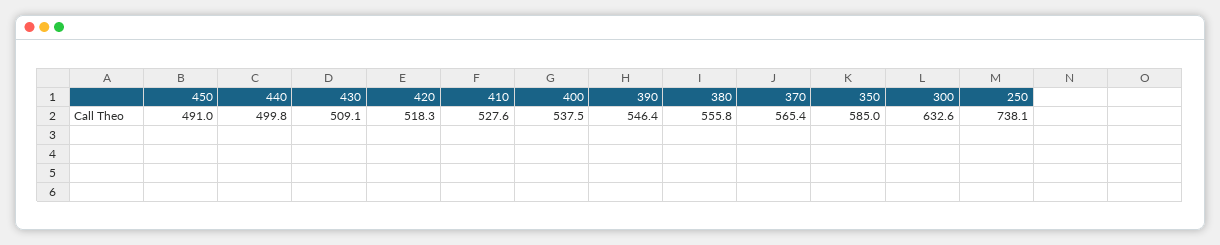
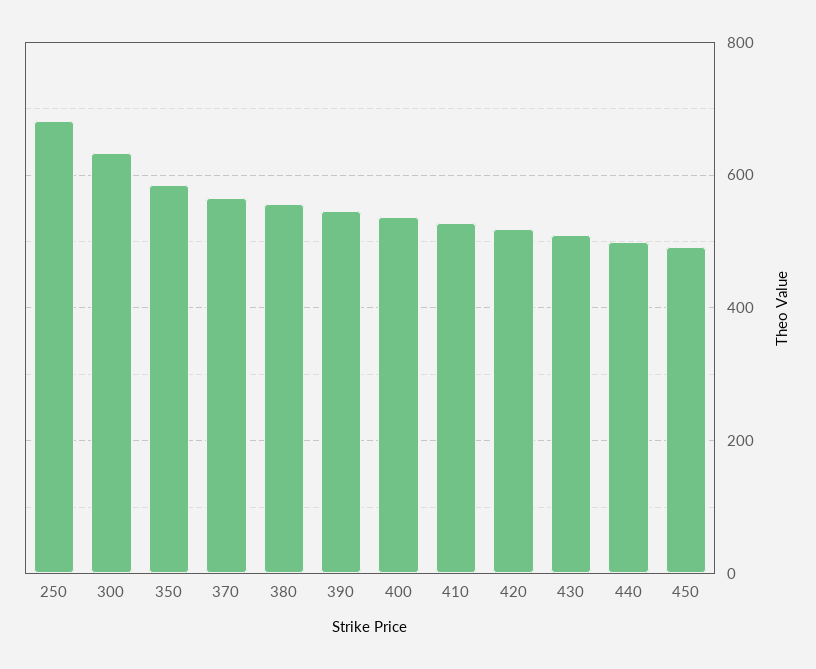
250: 738.1 -> 680

